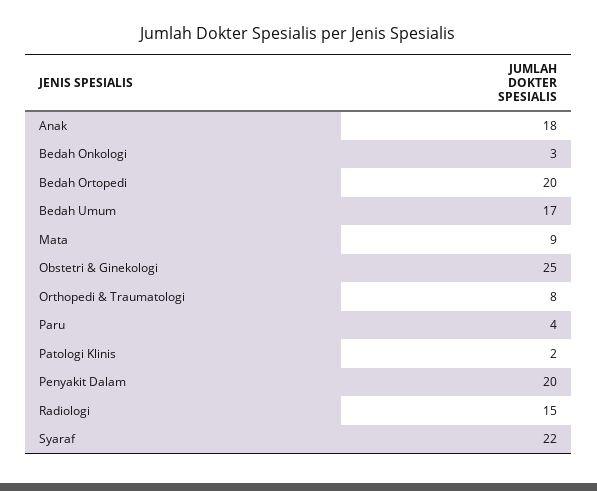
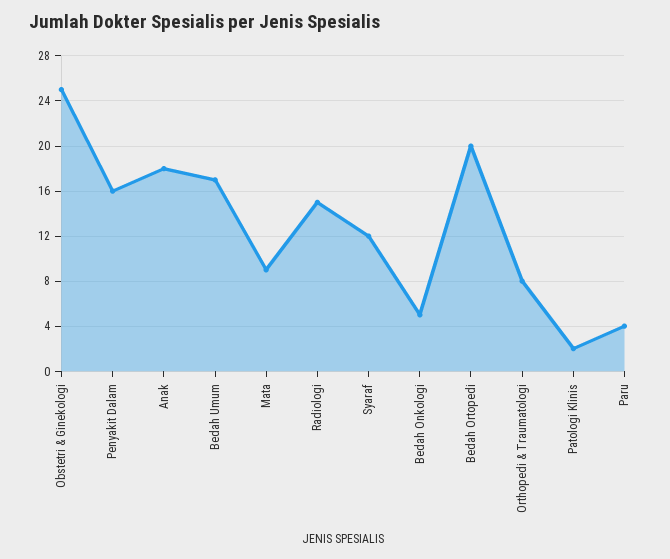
Bedah Onkologi: 3 -> 5
Penyakit Dalam: 20 -> 16
Syaraf: 22 -> 12

